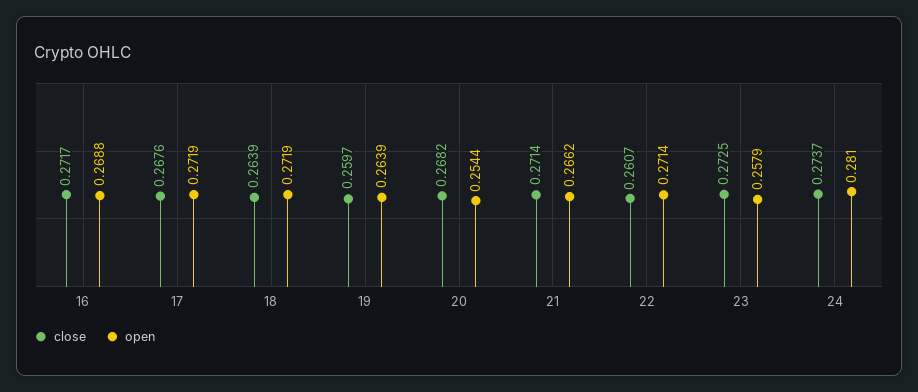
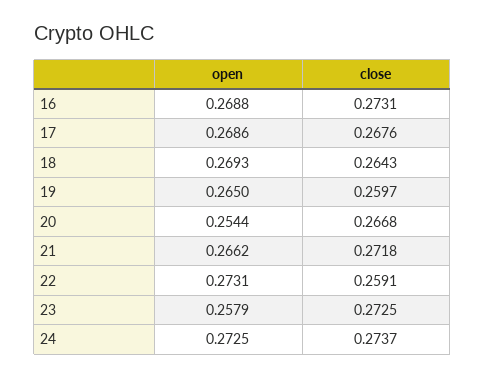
close, 16: 0.2717 -> 0.2731
open, 17: 0.2719 -> 0.2686
close, 18: 0.2639 -> 0.2643
open, 18: 0.2719 -> 0.2693
open, 19: 0.2639 -> 0.265
close, 20: 0.2682 -> 0.2668
close, 21: 0.2714 -> 0.2718
close, 22: 0.2607 -> 0.2591
open, 22: 0.2714 -> 0.2731
open, 24: 0.281 -> 0.2725

